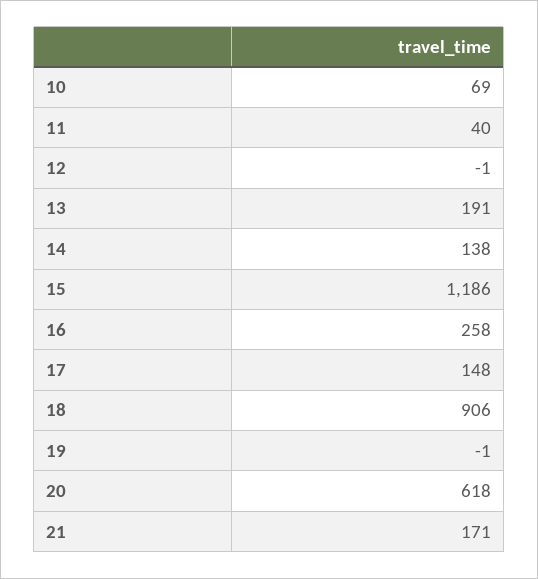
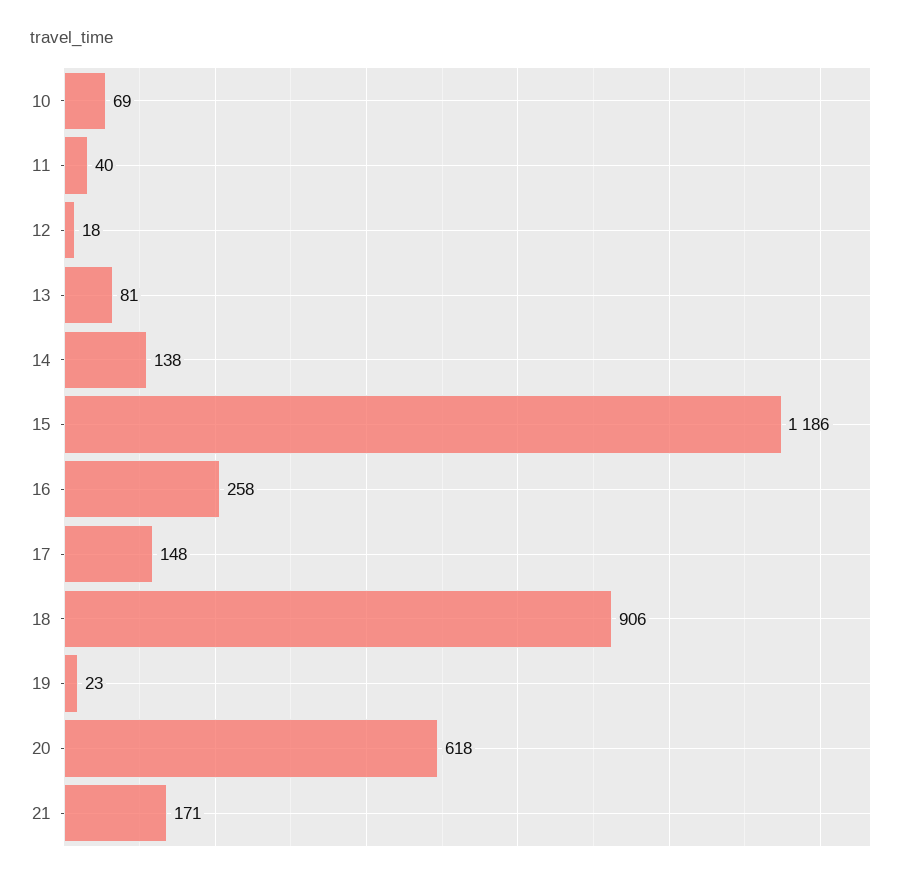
12: -1 -> 18
13: 191 -> 81
19: -1 -> 23

